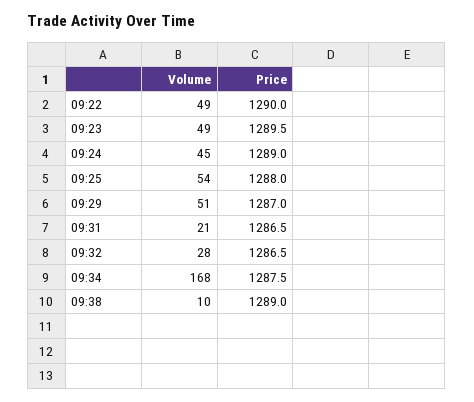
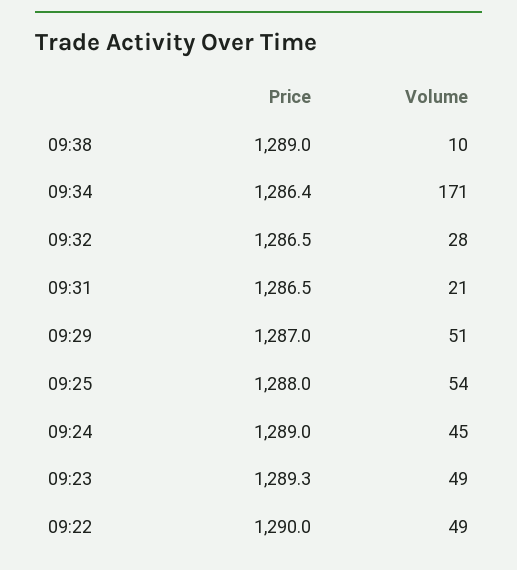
Price, 09:23: 1289.5 -> 1289.3
Volume, 09:34: 168 -> 171
Price, 09:34: 1287.5 -> 1286.4

